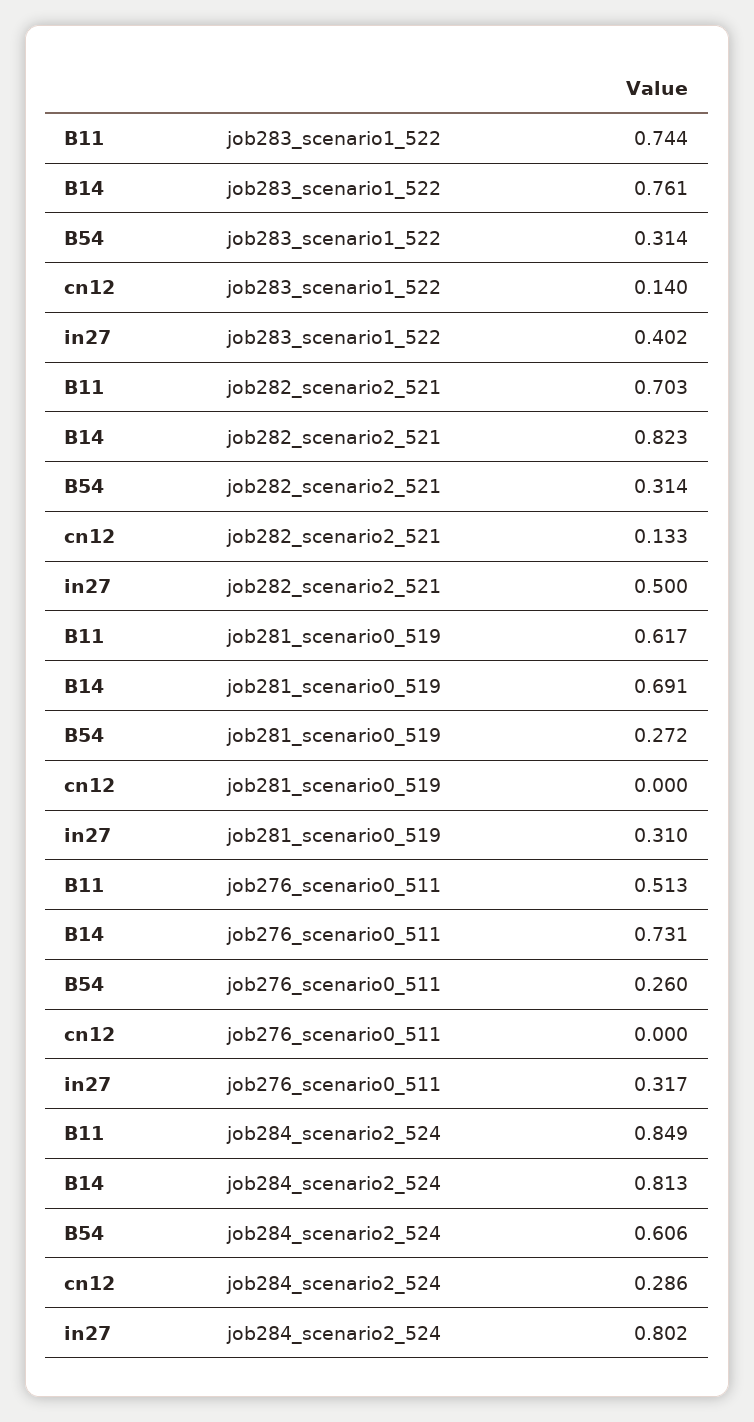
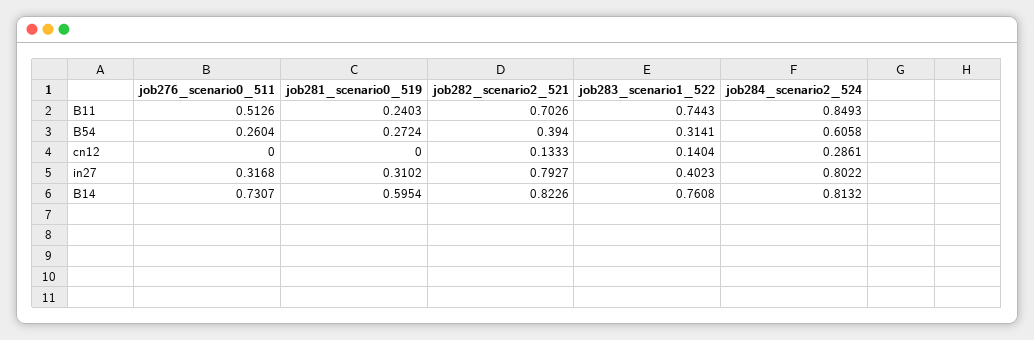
B54, job282_scenario2_521: 0.314 -> 0.394
in27, job282_scenario2_521: 0.5 -> 0.7927
B11, job281_scenario0_519: 0.617 -> 0.2403
B14, job281_scenario0_519: 0.691 -> 0.5954

